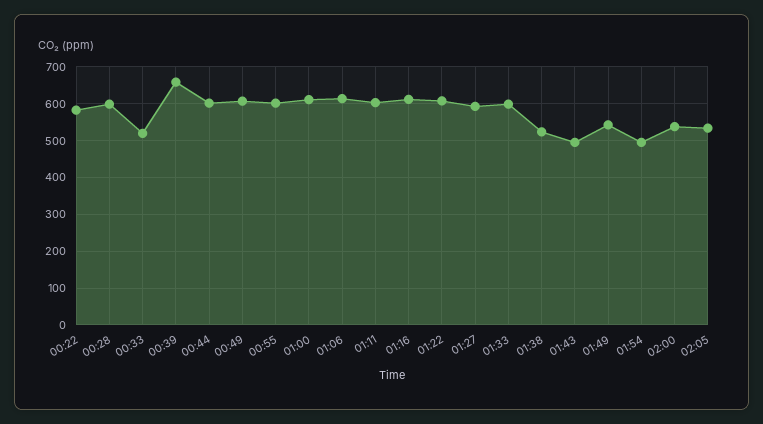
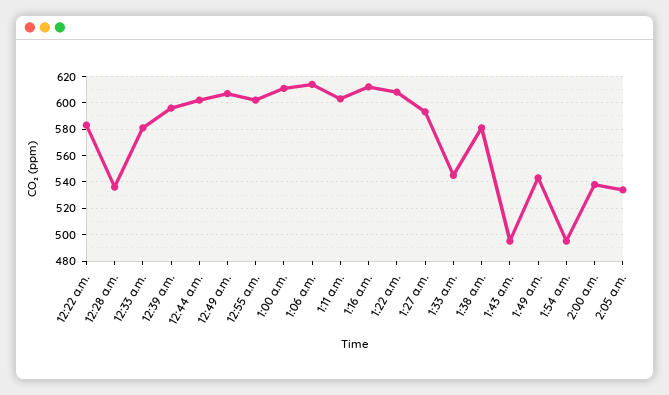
00:28: 600 -> 535
00:33: 520 -> 580
00:39: 660 -> 595
01:33: 600 -> 545
01:38: 520 -> 580

